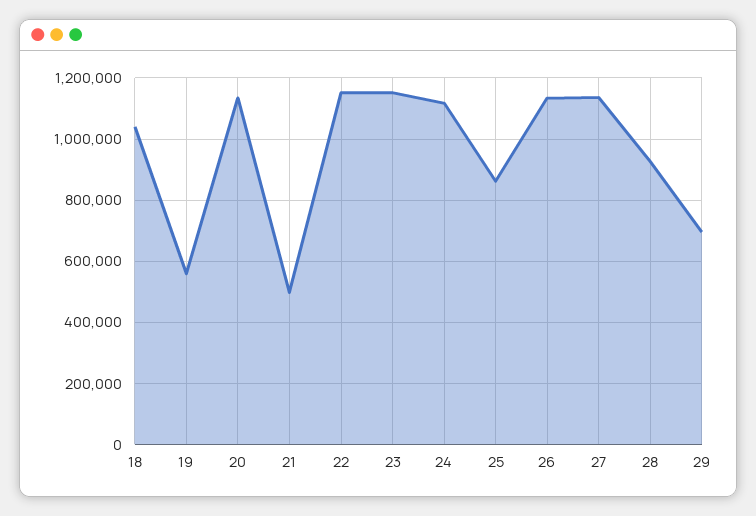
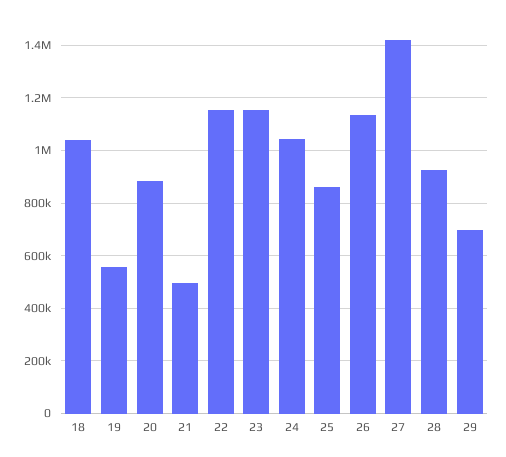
20: 1140000 -> 875000
24: 1120000 -> 1050000
27: 1140000 -> 1425000

